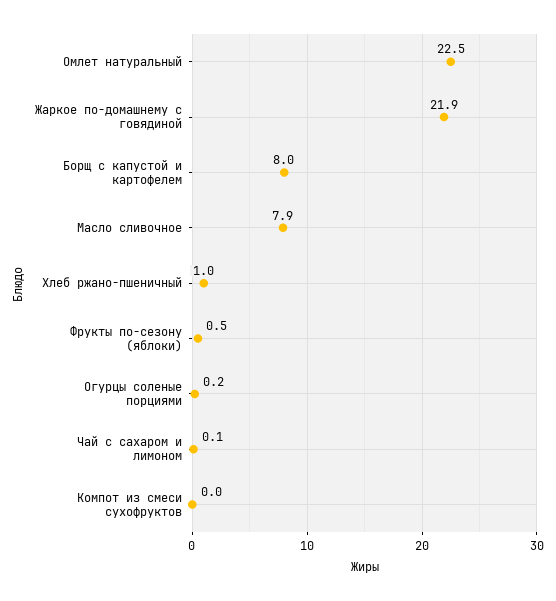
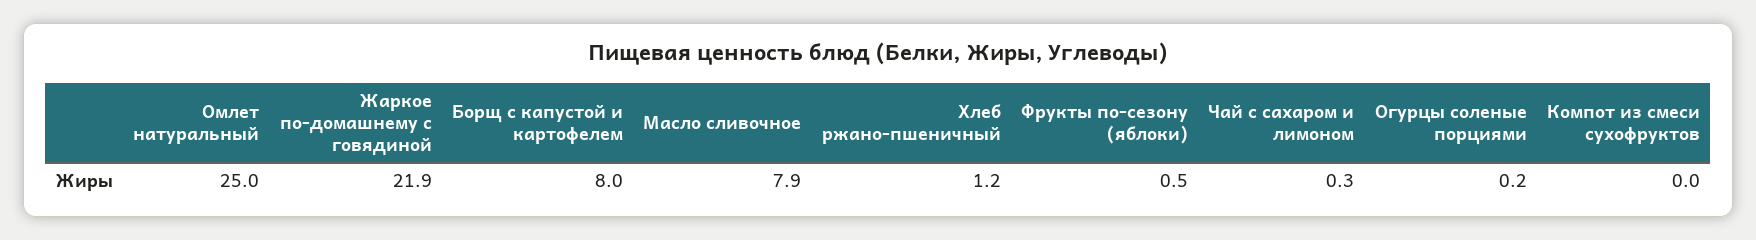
Омлет натуральный: 22.5 -> 25
Хлеб ржано-пшеничный: 1 -> 1.2
Чай с сахаром и лимоном: 0.1 -> 0.3

